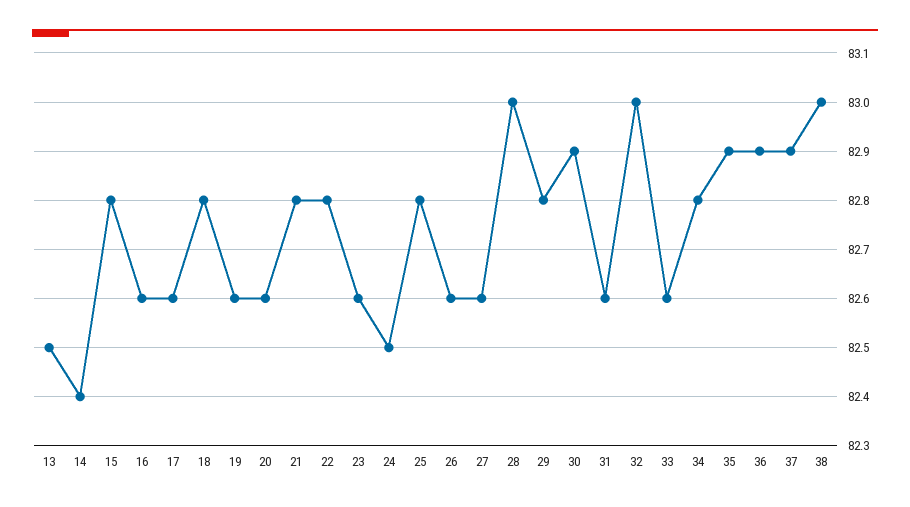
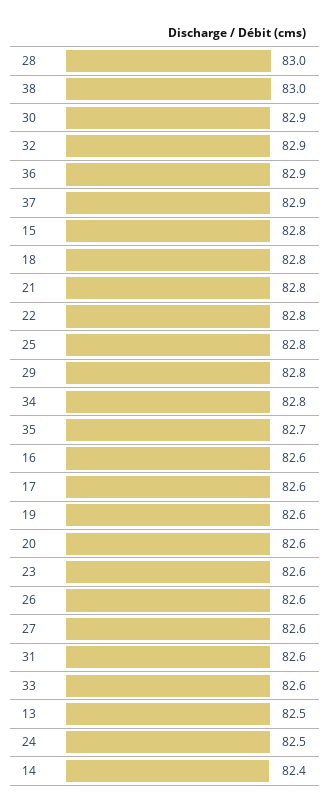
32: 83 -> 82.9
35: 82.9 -> 82.7

